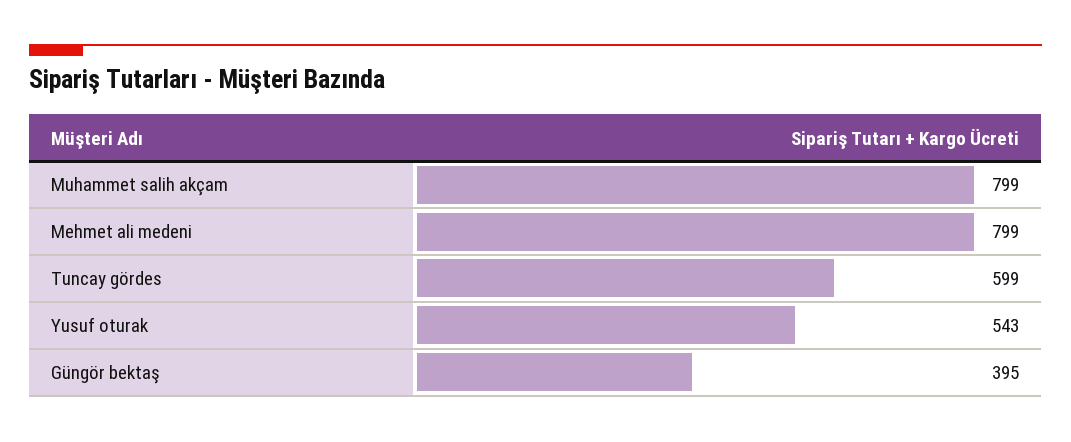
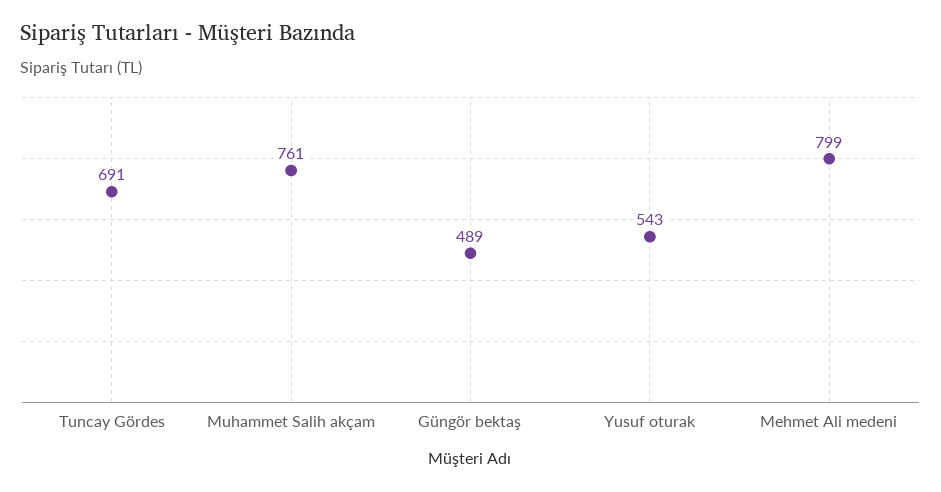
Muhammet salih akçam: 799 -> 761
Tuncay gördes: 599 -> 691
Güngör bektaş: 395 -> 489

